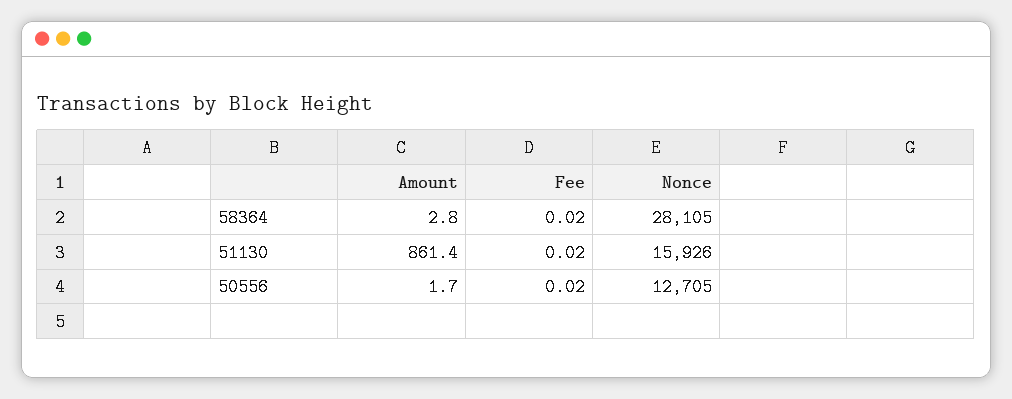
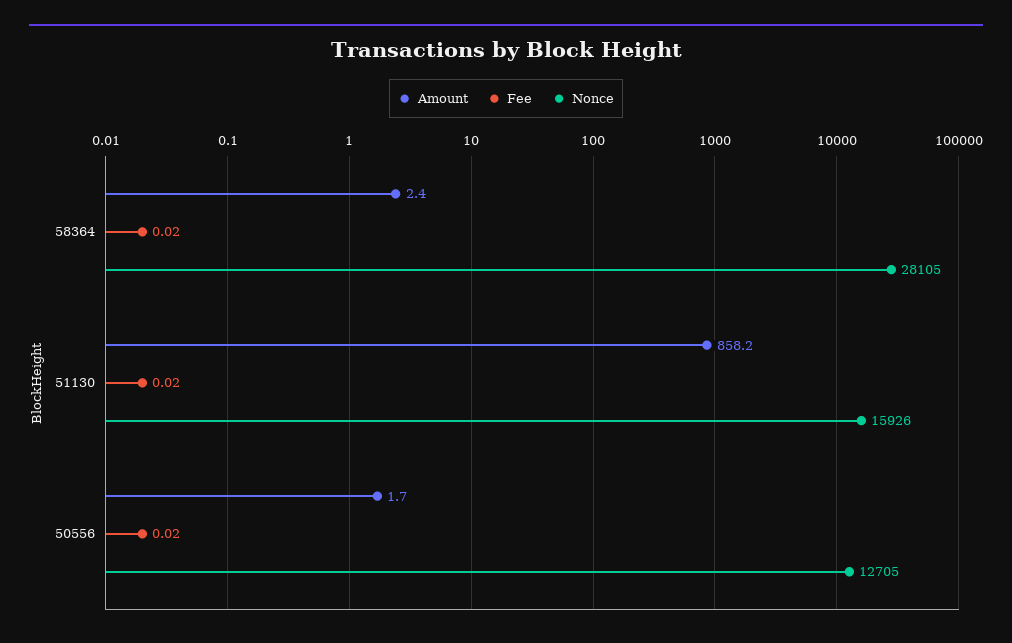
Amount, 58364: 2.8 -> 2.4
Amount, 51130: 861.4 -> 858.2

